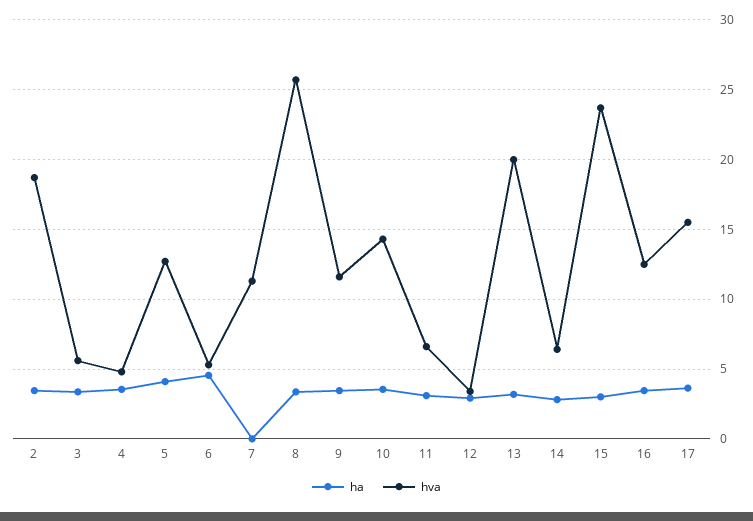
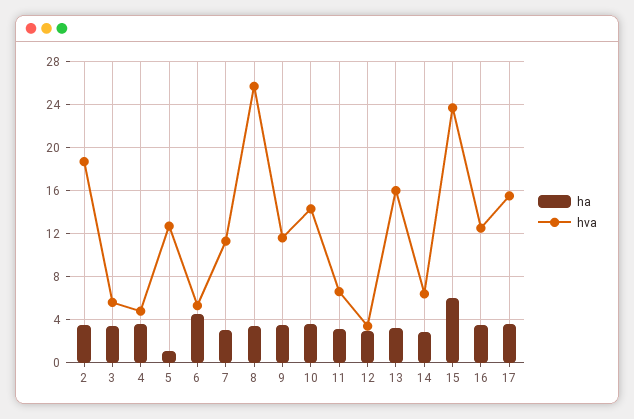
ha, 5: 4 -> 1
ha, 7: 0 -> 3
hva, 13: 20 -> 16
ha, 15: 3 -> 6

